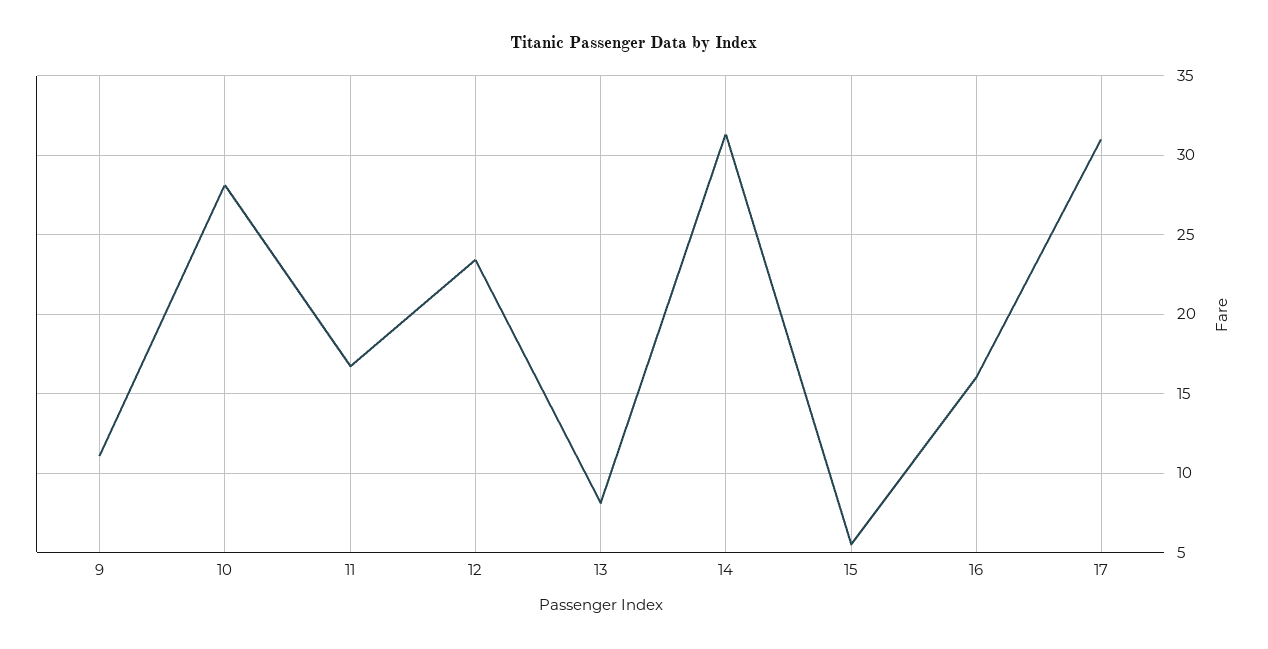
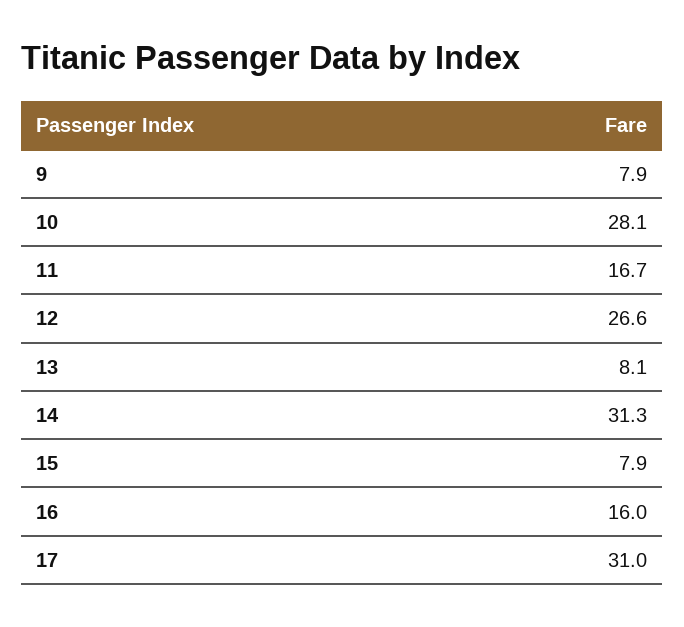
9: 11 -> 7.9
12: 23.5 -> 26.6
15: 5.5 -> 7.9

